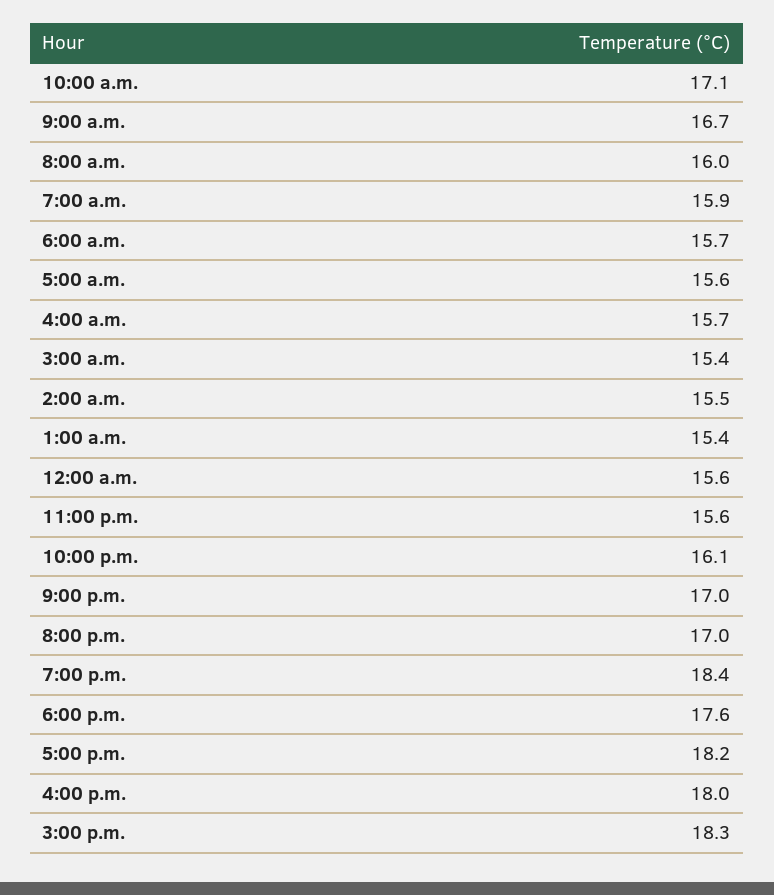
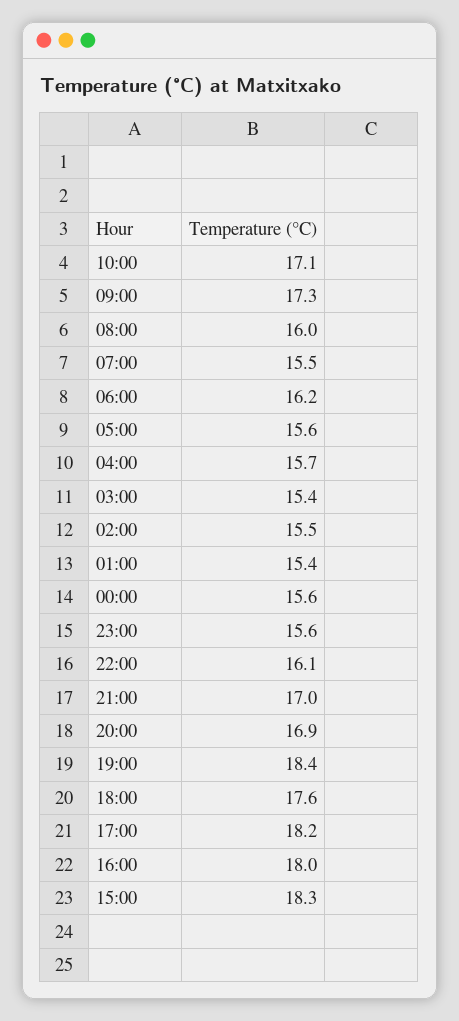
9:00 a.m.: 16.7 -> 17.3
7:00 a.m.: 15.9 -> 15.5
6:00 a.m.: 15.7 -> 16.2
8:00 p.m.: 17 -> 16.9

